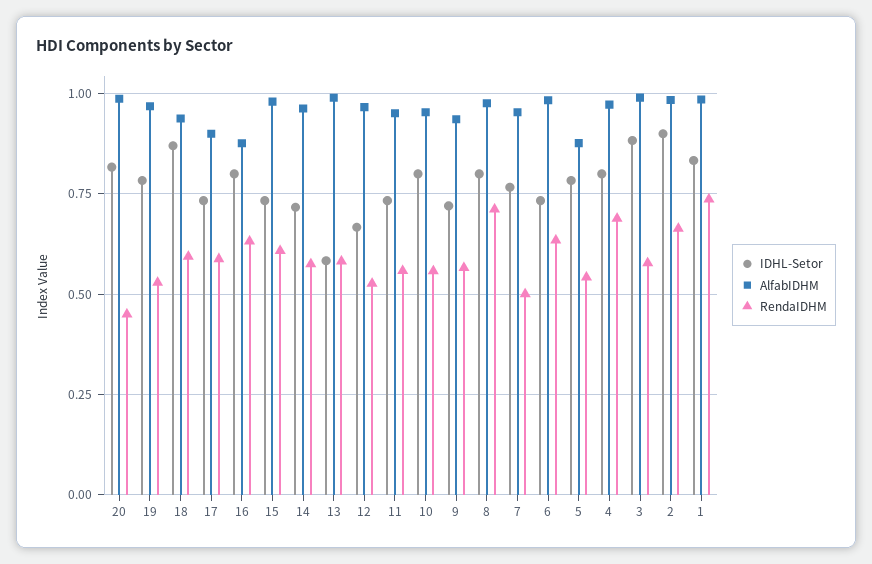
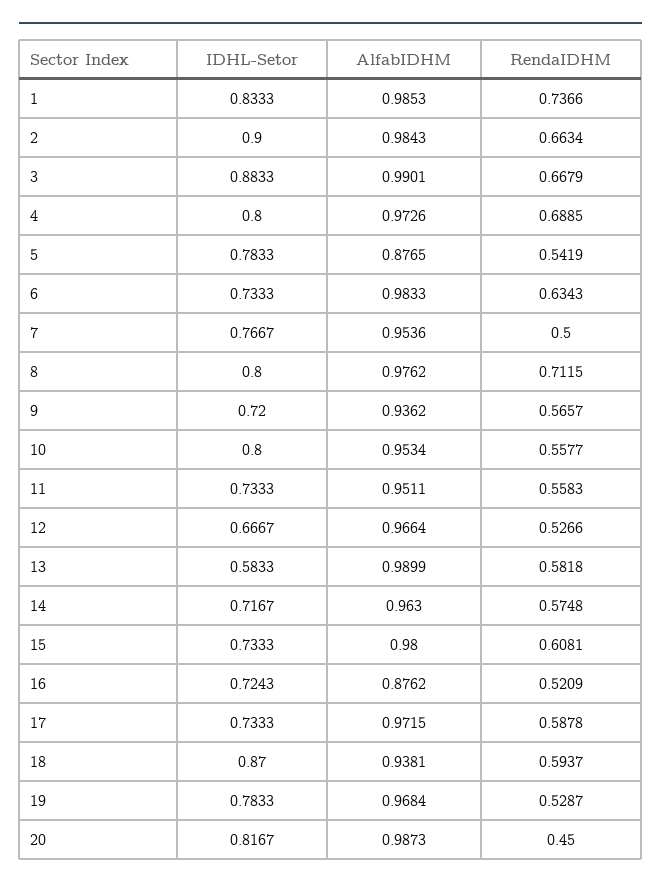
AlfabIDHM, 17: 0.9 -> 0.9715
IDHL-Setor, 16: 0.8 -> 0.7243
RendaIDHM, 16: 0.625 -> 0.5209
RendaIDHM, 3: 0.575 -> 0.6679

